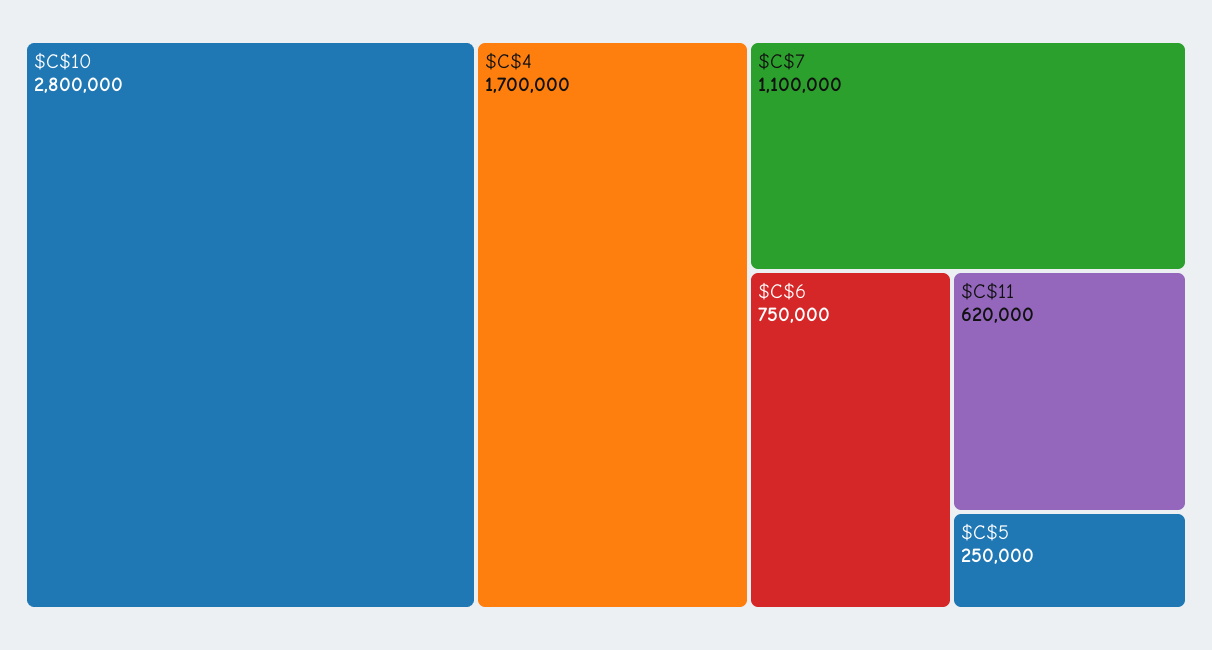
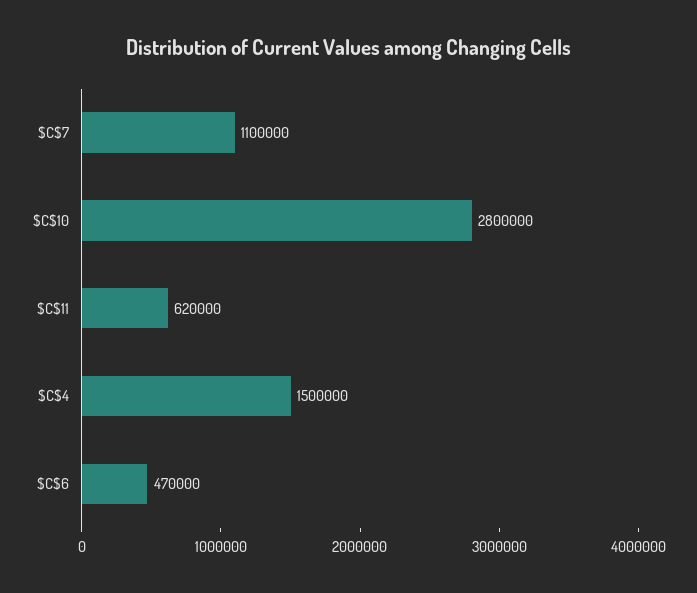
$C$4: 1700000 -> 1500000
$C$6: 750000 -> 470000
$C$5: 250000 -> none

